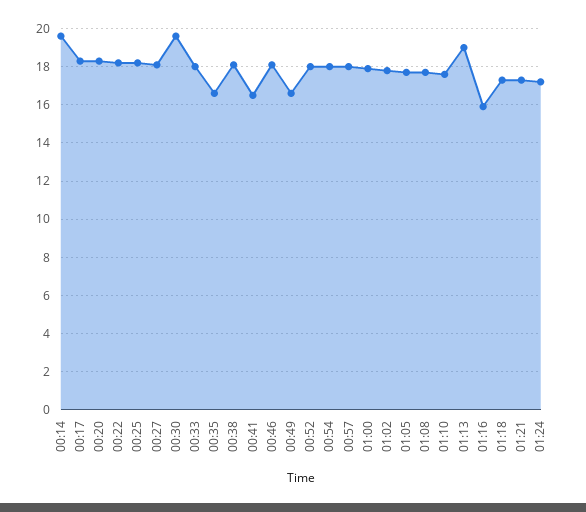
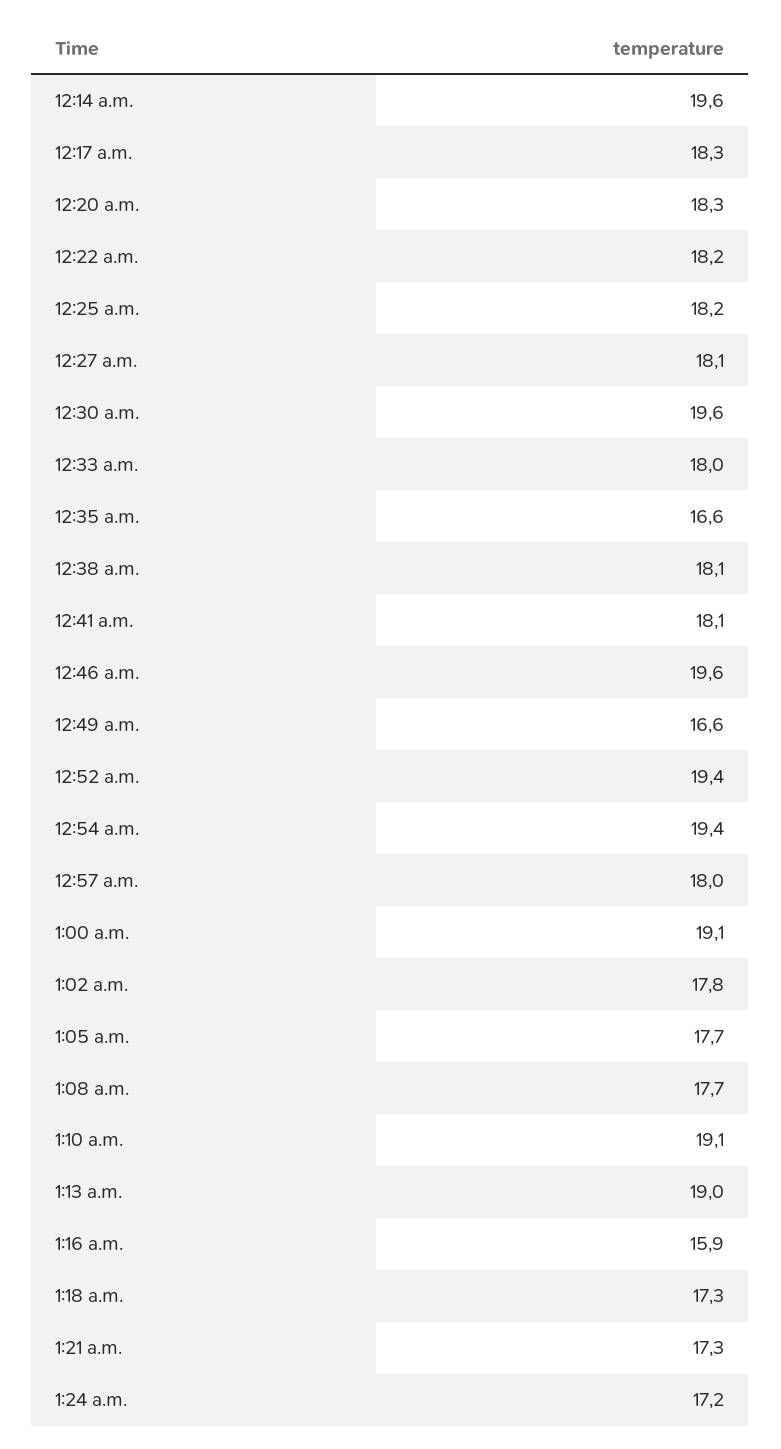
00:41: 16.5 -> 18.1
00:46: 18 -> 19.6
00:52: 18 -> 19.4
00:54: 18 -> 19.4
01:00: 18 -> 19.1
01:10: 17.5 -> 19.1

